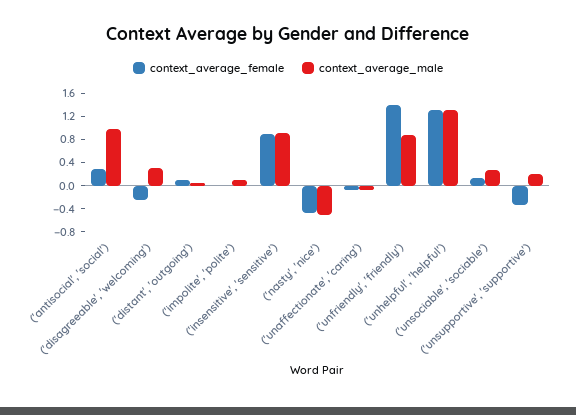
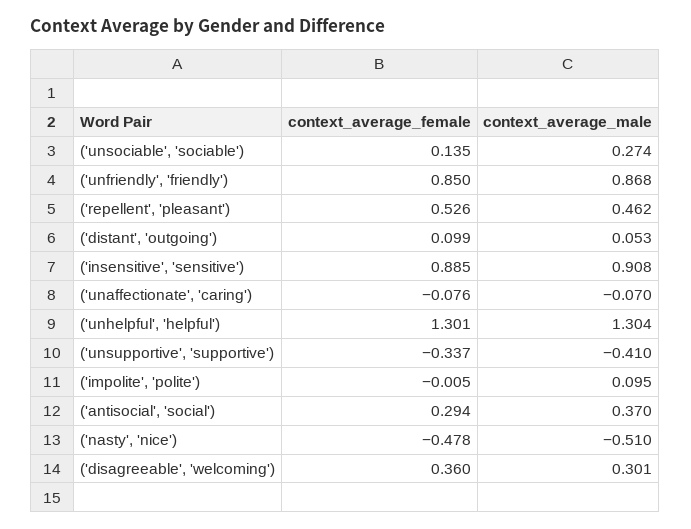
context_average_male, ('antisocial', 'social'): 1 -> 0.37
context_average_female, ('disagreeable', 'welcoming'): -0.2 -> 0.36
context_average_female, ('unfriendly', 'friendly'): 1.4 -> 0.85
context_average_male, ('unsupportive', 'supportive'): 0.2 -> -0.41
context_average_female, ('repellent', 'pleasant'): none -> 0.526
context_average_male, ('repellent', 'pleasant'): none -> 0.462

